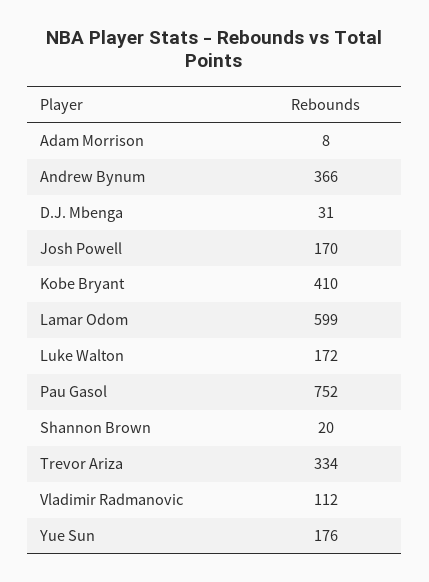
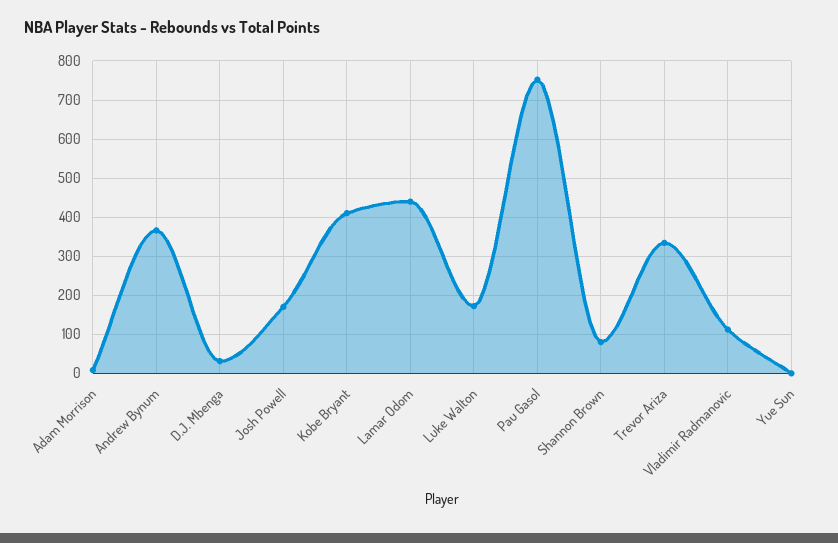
Lamar Odom: 599 -> 440
Shannon Brown: 20 -> 80
Yue Sun: 176 -> 0

